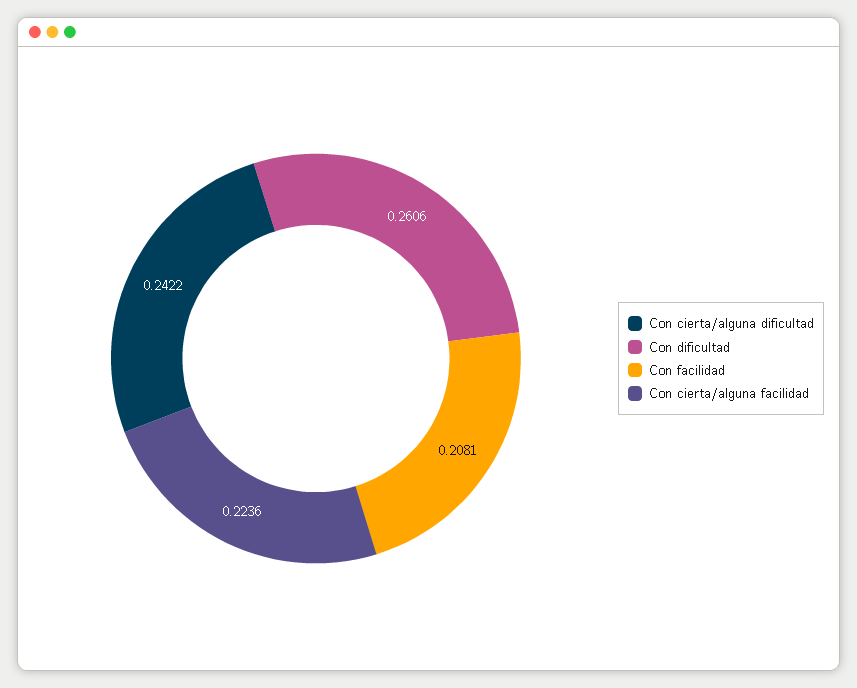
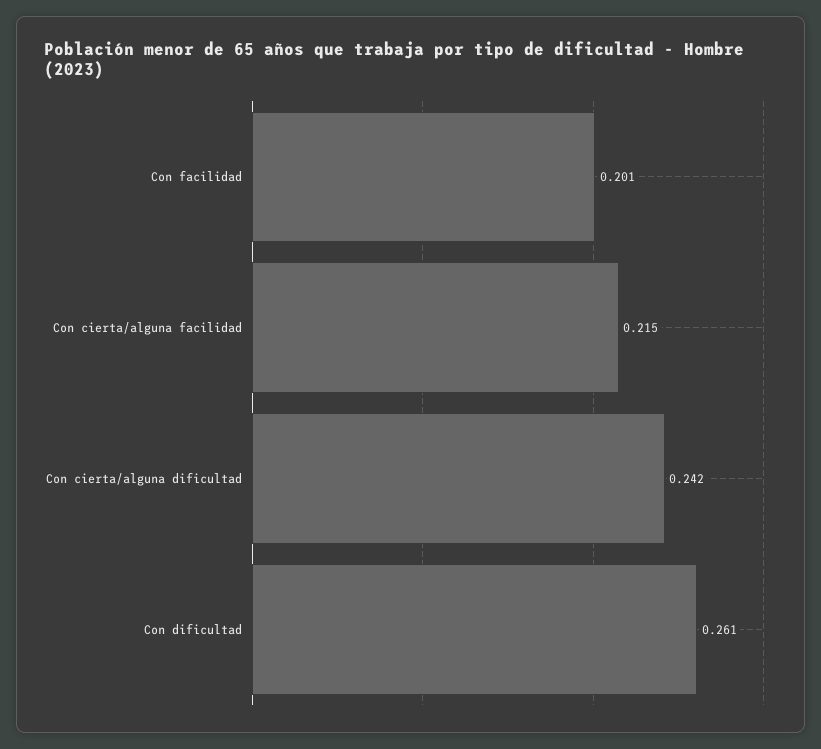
Con facilidad: 0.2081 -> 0.201
Con cierta/alguna facilidad: 0.2236 -> 0.215

